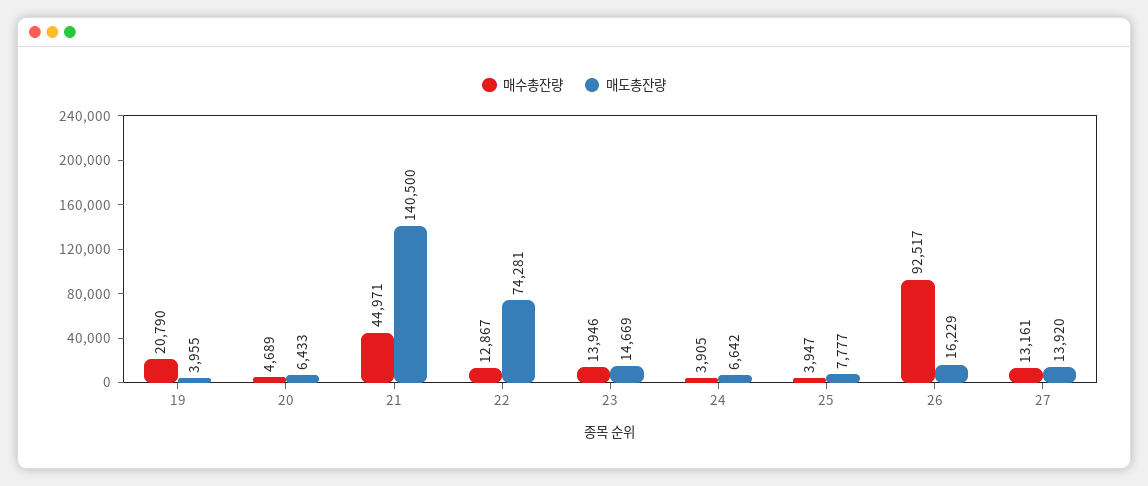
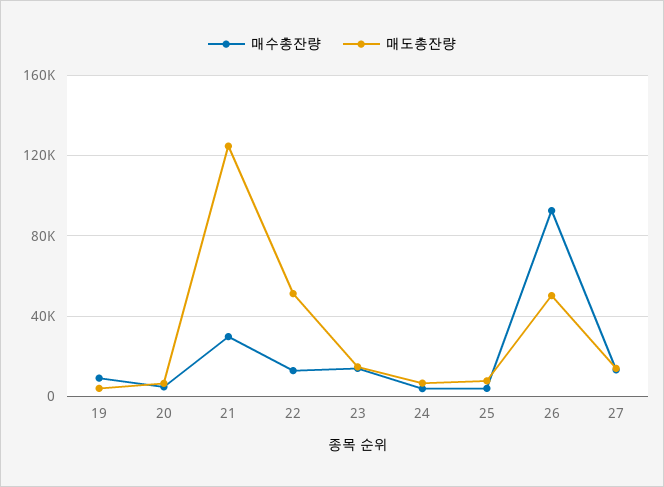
매수총잔량, 19: 20790 -> 10000
매수총잔량, 21: 44971 -> 30000
매도총잔량, 21: 140500 -> 125000
매도총잔량, 22: 74281 -> 50000
매도총잔량, 26: 16229 -> 50000

